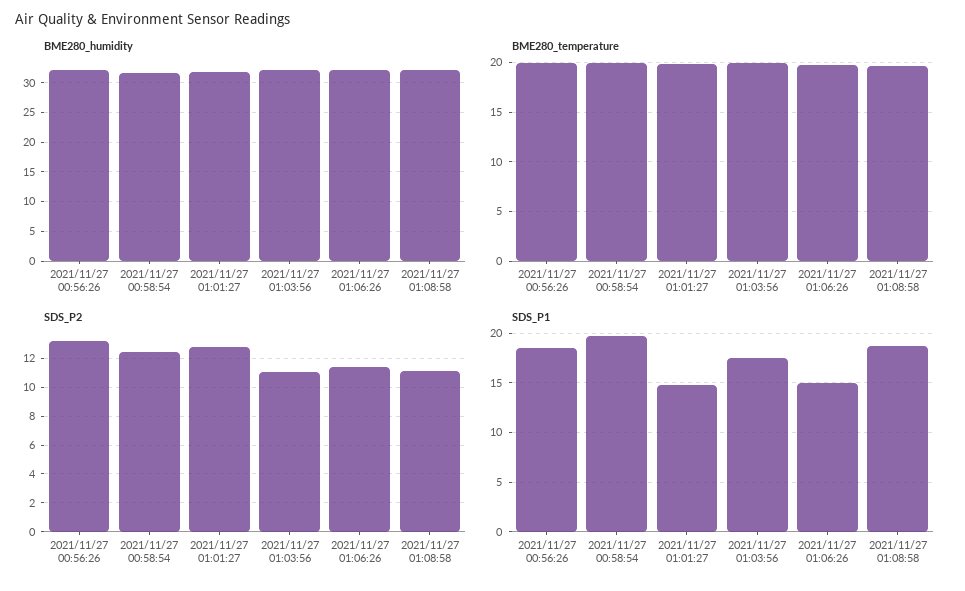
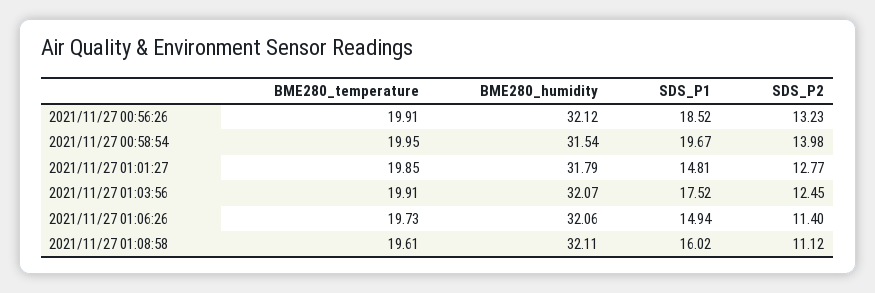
SDS_P2, 2021/11/27 00:58:54: 12.5 -> 13.98
SDS_P2, 2021/11/27 01:03:56: 11 -> 12.45
SDS_P1, 2021/11/27 01:08:58: 19 -> 16.02

